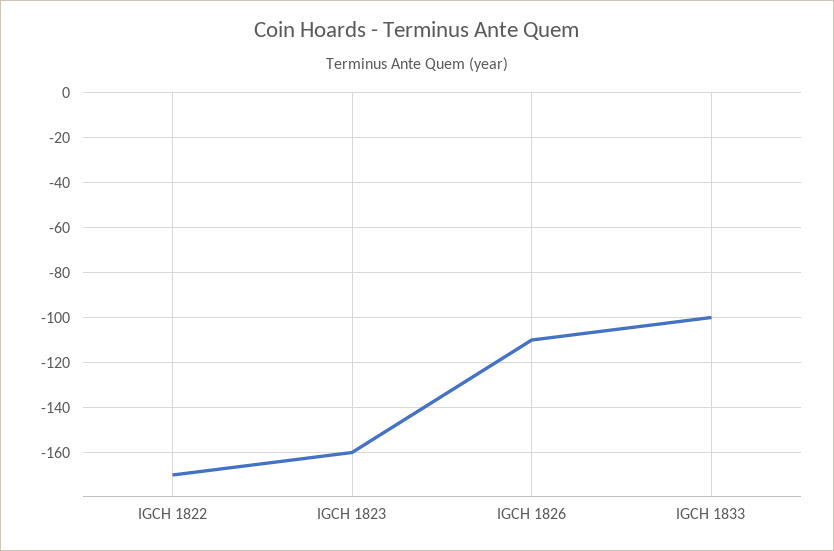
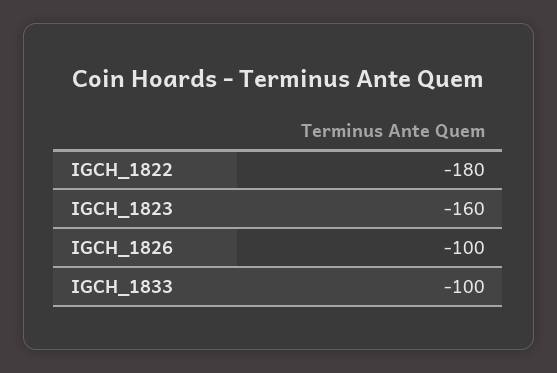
IGCH 1822: -170 -> -180
IGCH 1826: -110 -> -100

